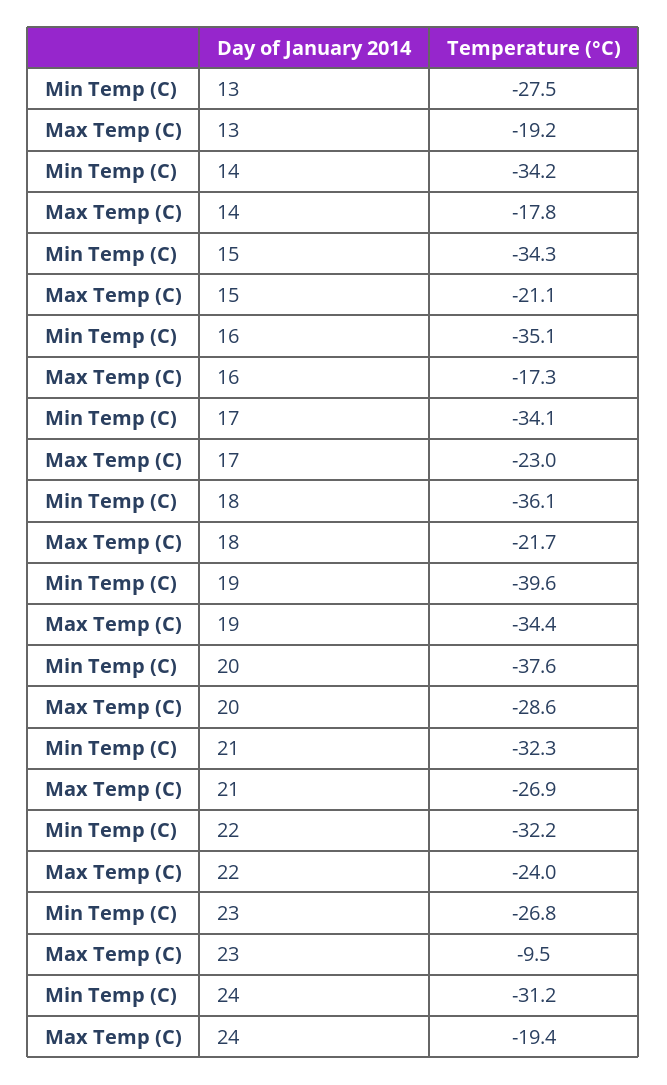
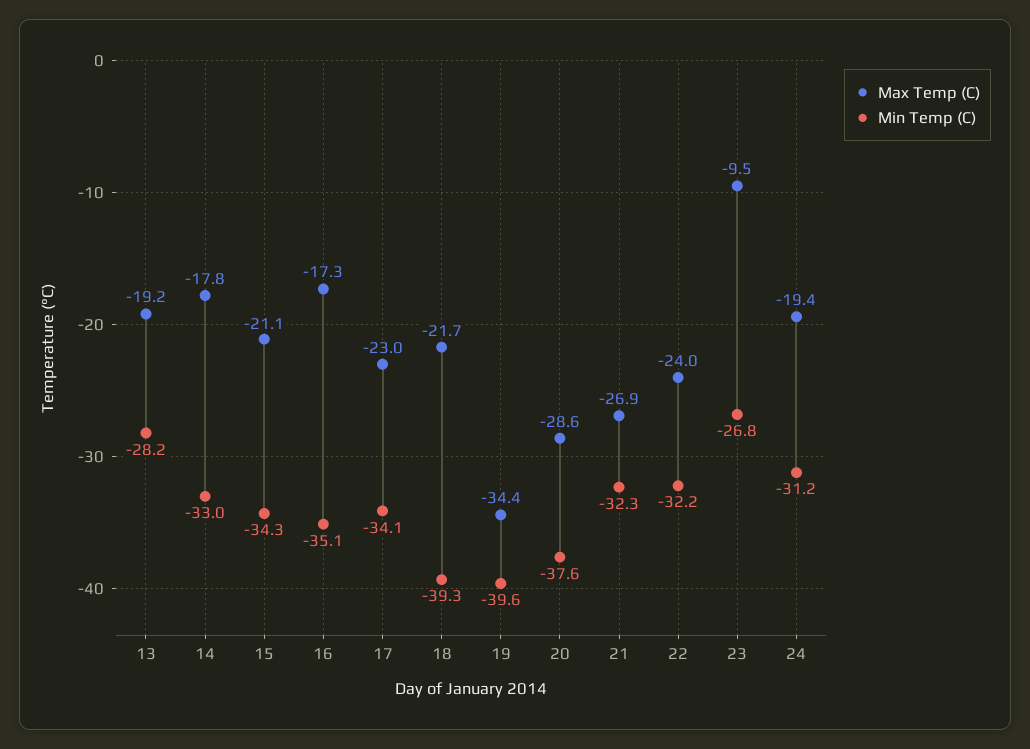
Min Temp (C), 13: -27.5 -> -28.2
Min Temp (C), 14: -34.2 -> -33
Min Temp (C), 18: -36.1 -> -39.3

